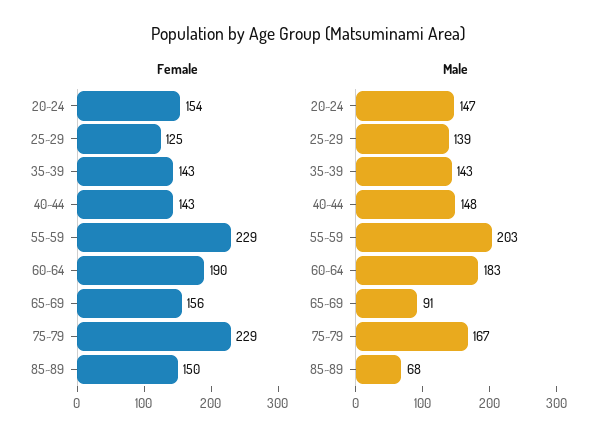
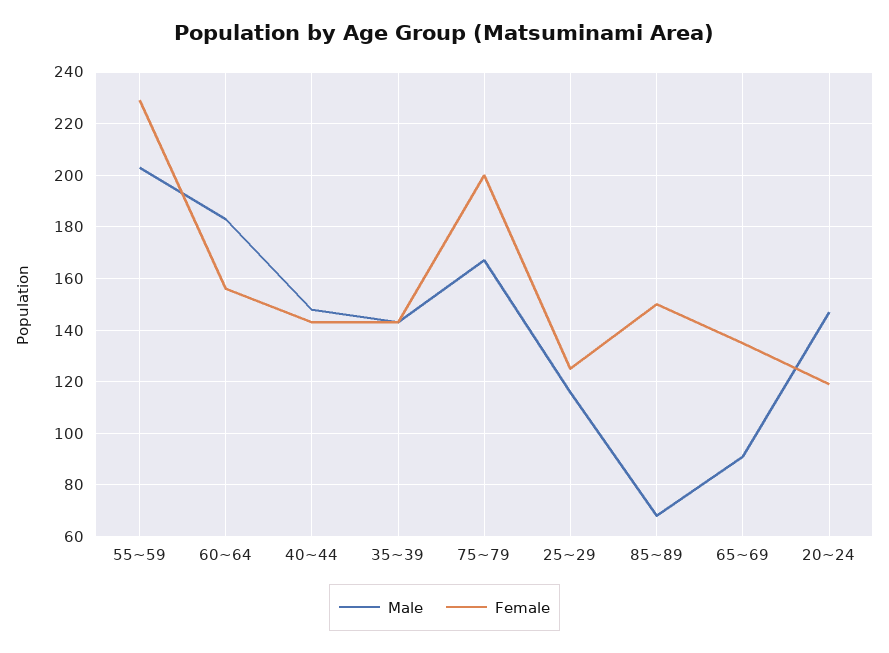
Female, 20~24: 154 -> 120
Female, 60~64: 190 -> 155
Female, 65~69: 156 -> 135
Female, 75~79: 229 -> 200
Male, 25~29: 139 -> 115

